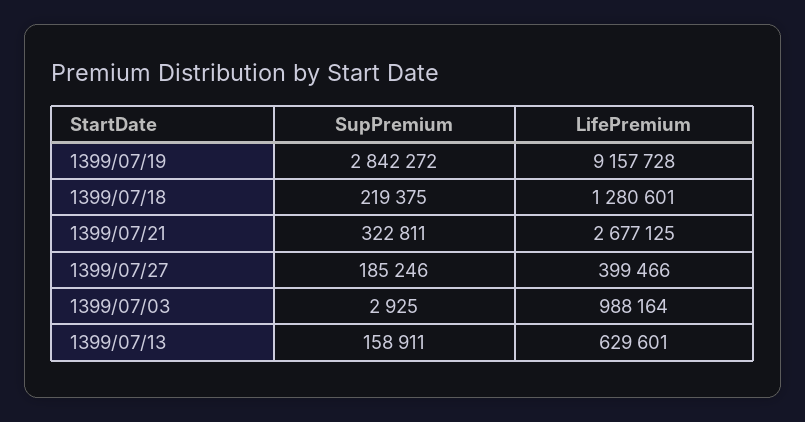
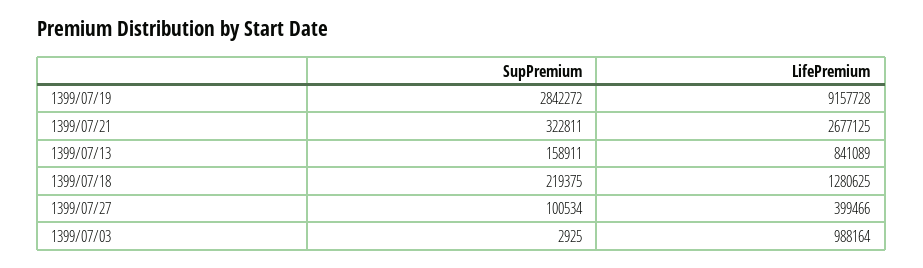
LifePremium, 1399/07/18: 1280601 -> 1280625
SupPremium, 1399/07/27: 185246 -> 100534
LifePremium, 1399/07/13: 629601 -> 841089

